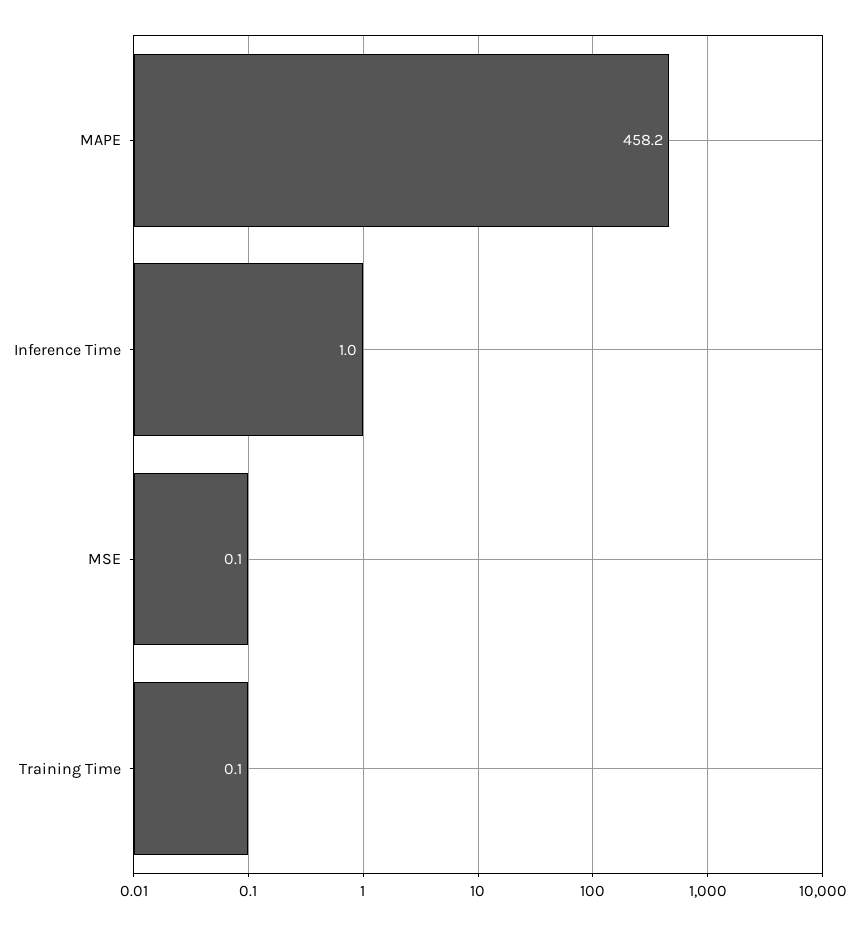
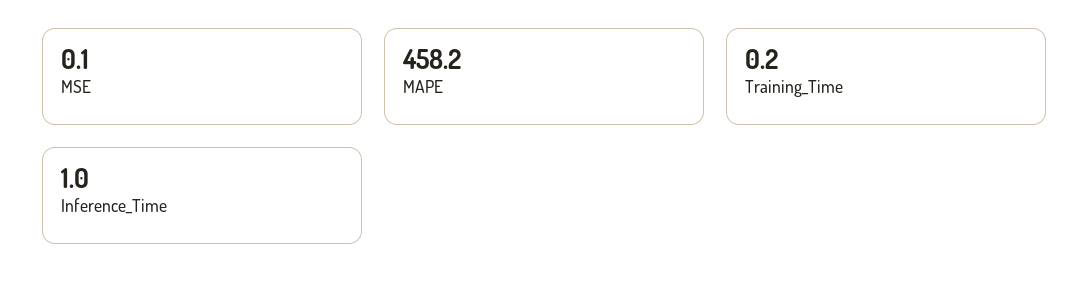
Training Time: 0.1 -> 0.2

